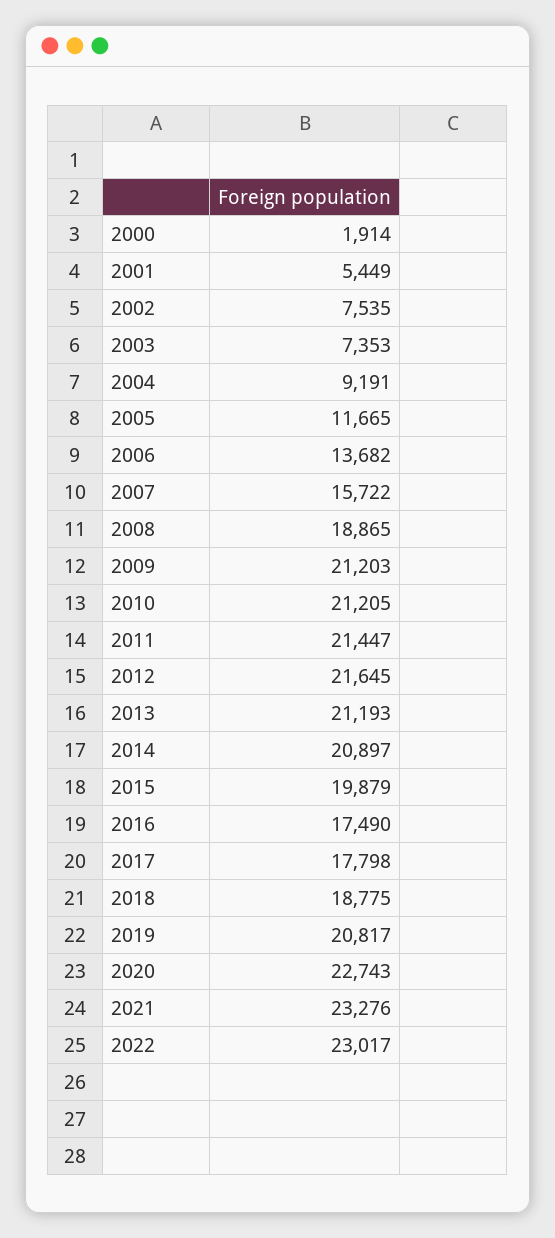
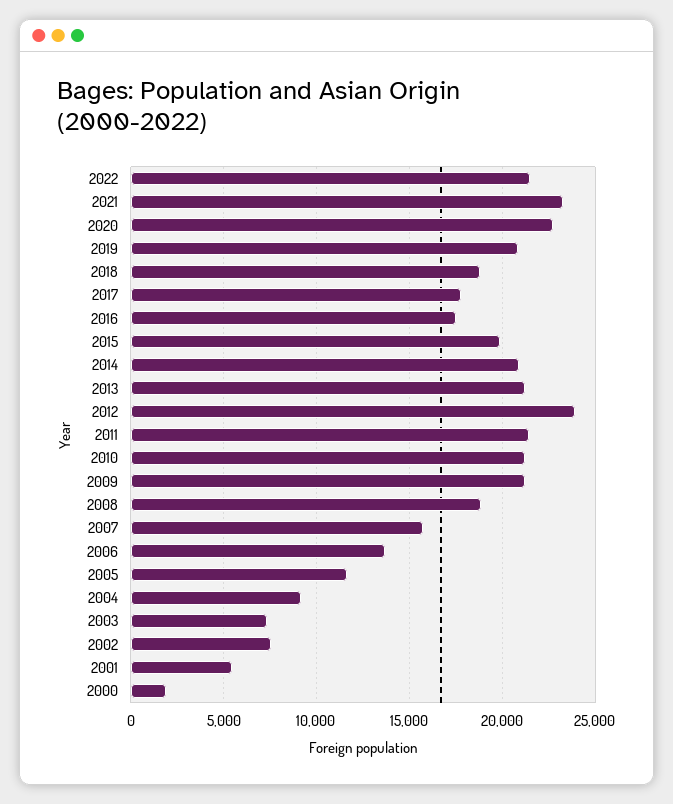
2012: 21645 -> 24000
2022: 23017 -> 21500

